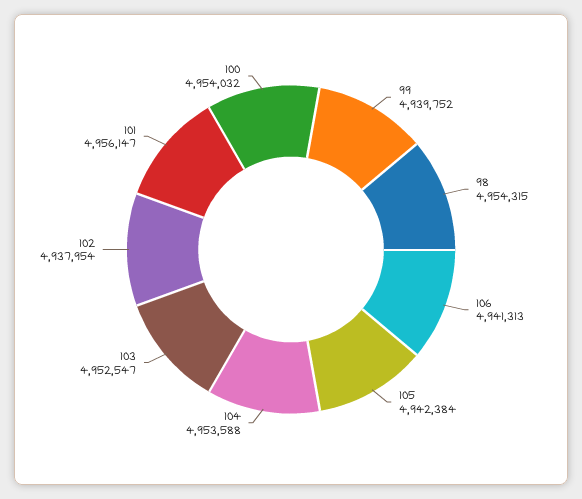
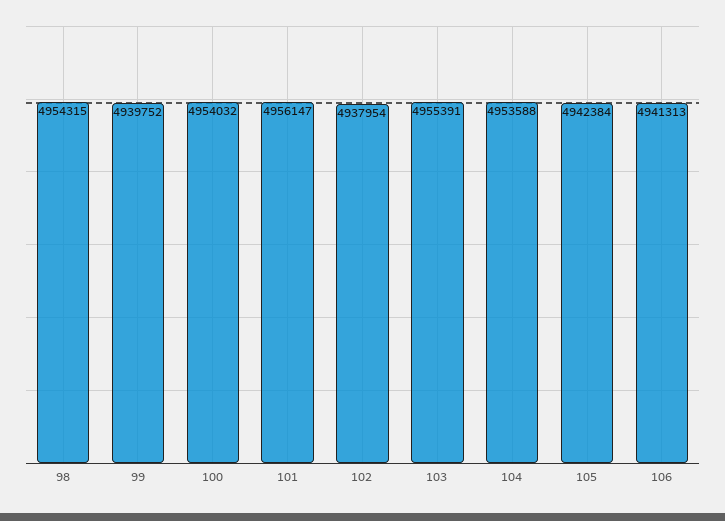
103: 4952547 -> 4955391

